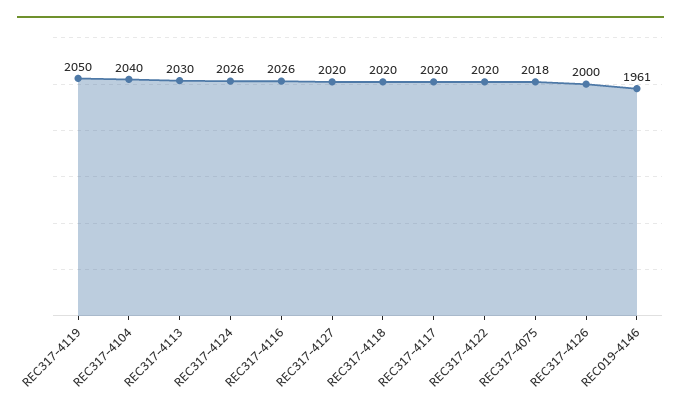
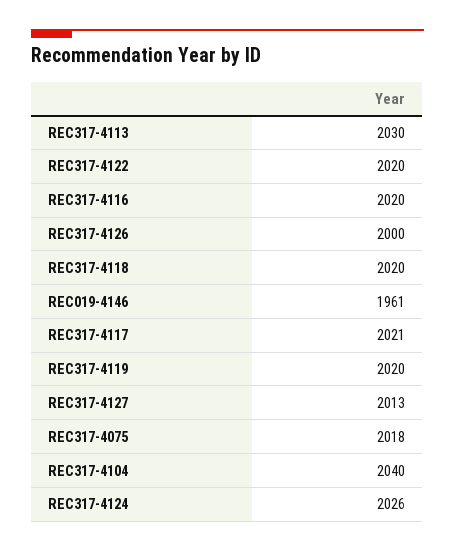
REC317-4119: 2050 -> 2020
REC317-4116: 2026 -> 2020
REC317-4127: 2020 -> 2013
REC317-4117: 2020 -> 2021

